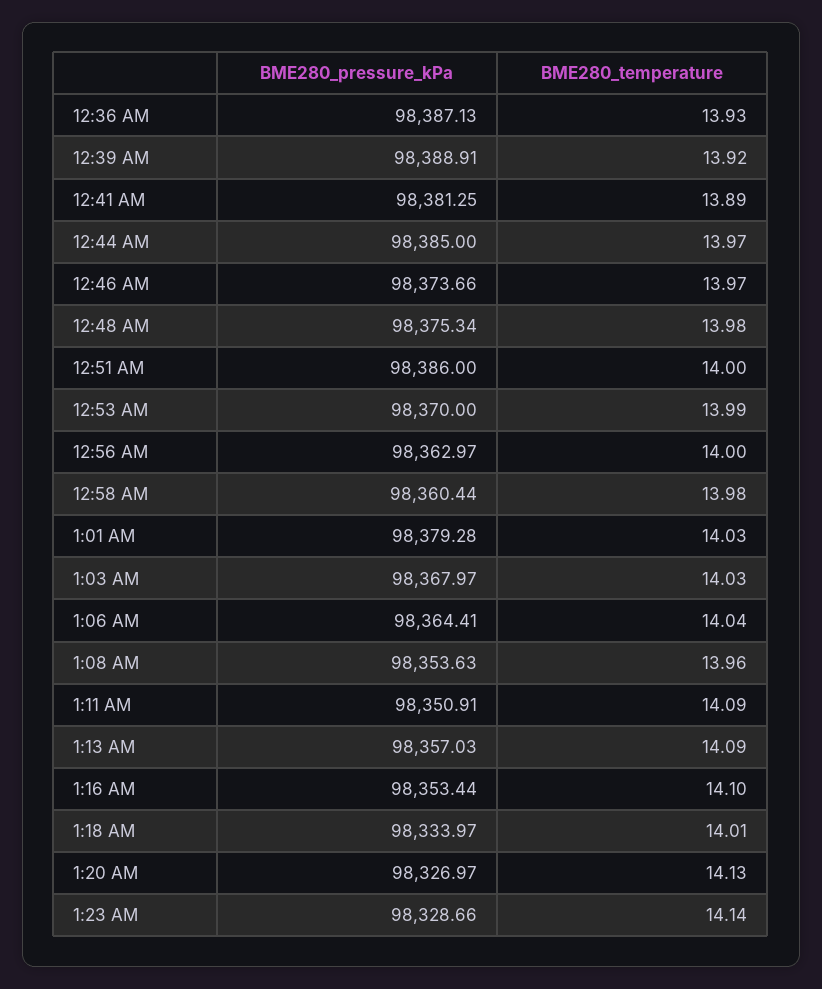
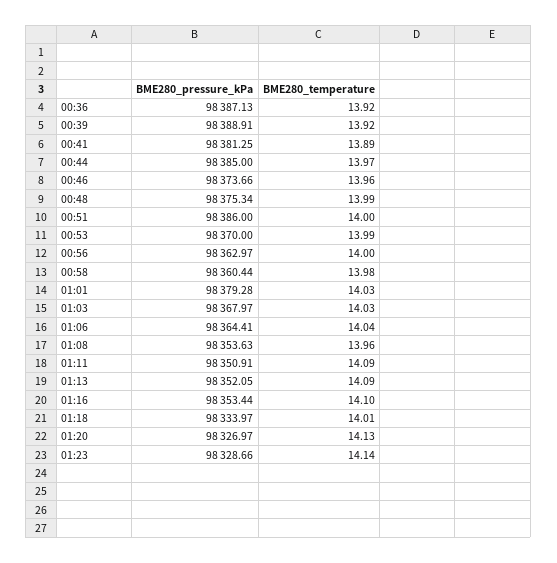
BME280_temperature, 12:36 AM: 13.93 -> 13.92
BME280_temperature, 12:46 AM: 13.97 -> 13.96
BME280_temperature, 12:48 AM: 13.98 -> 13.99
BME280_pressure_kPa, 1:13 AM: 98357.03 -> 98352.05

